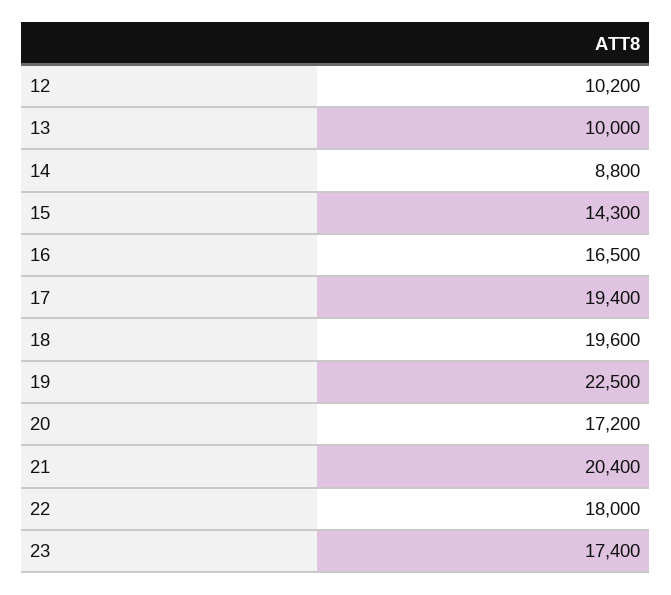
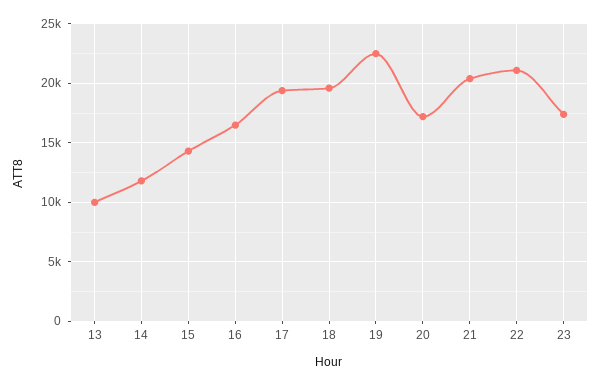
12: 10200 -> none
14: 8800 -> 12000
22: 18000 -> 21000

